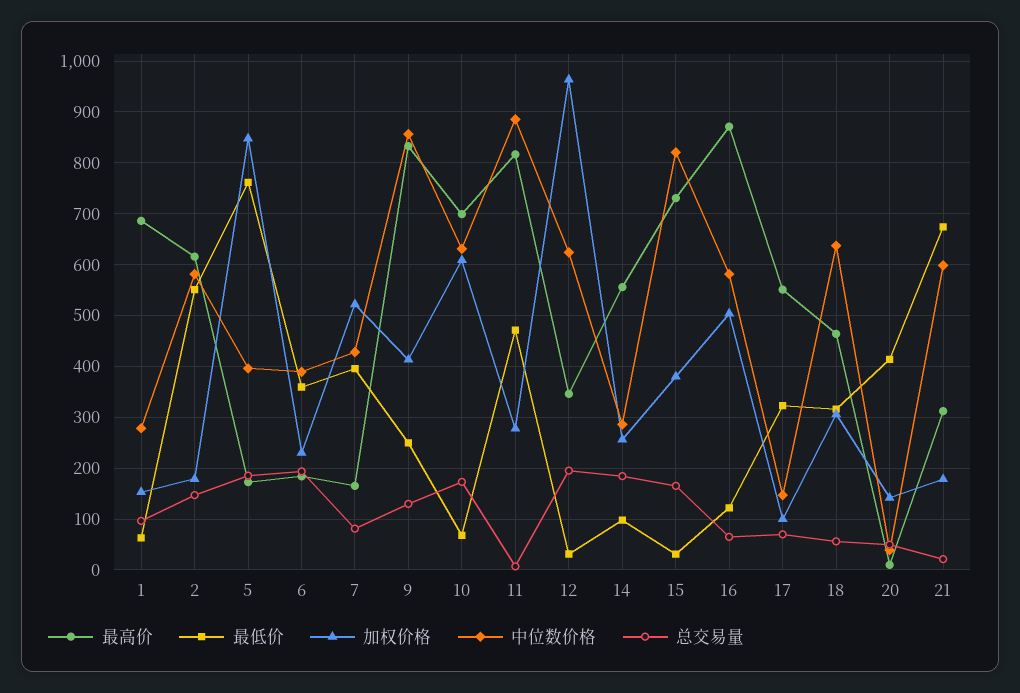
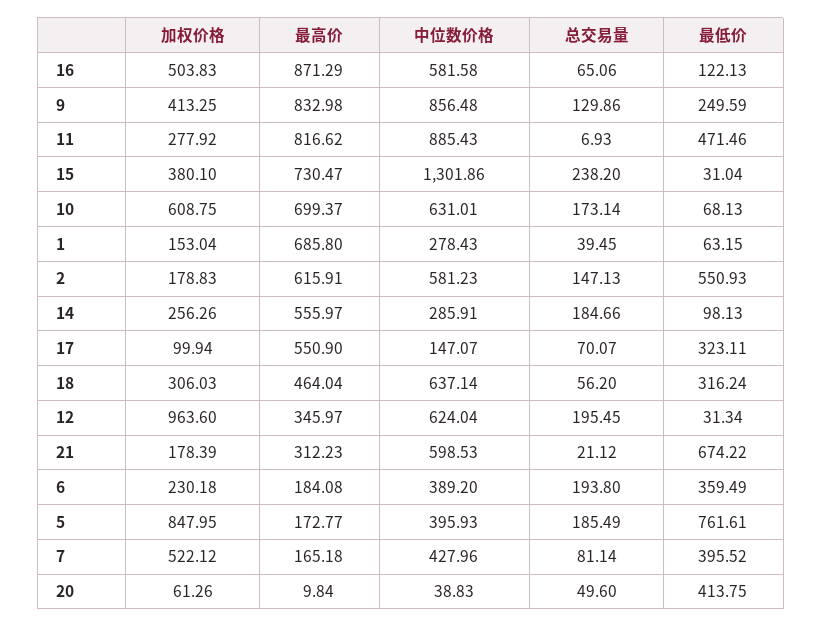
总交易量, 1: 100 -> 39.45
中位数价格, 15: 820 -> 1301.86
总交易量, 15: 160 -> 238.2
加权价格, 20: 140 -> 61.26

